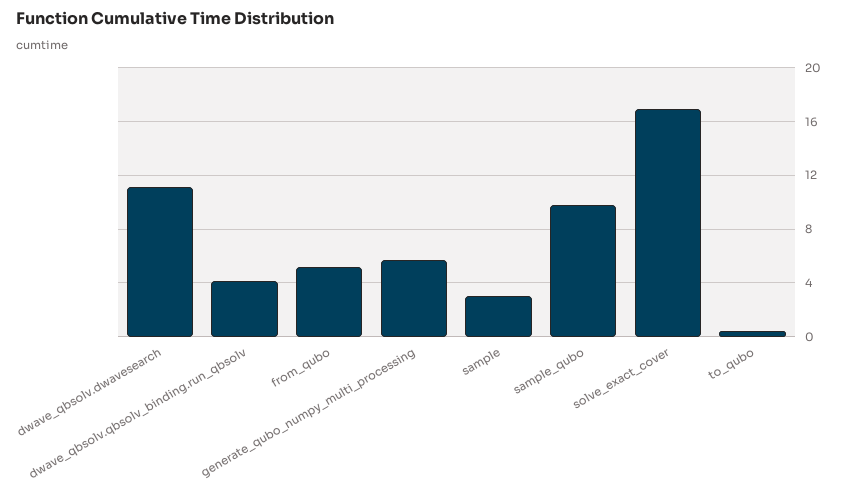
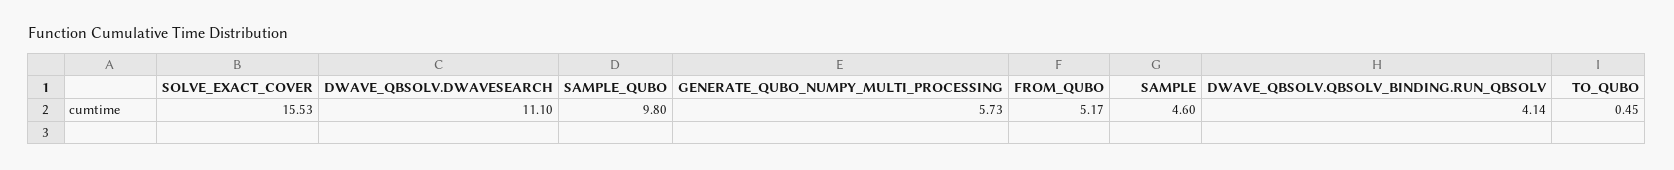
sample: 3 -> 4.6
solve_exact_cover: 17 -> 15.53

